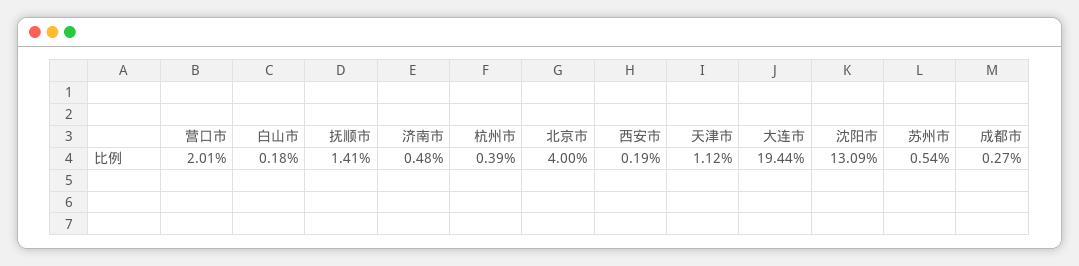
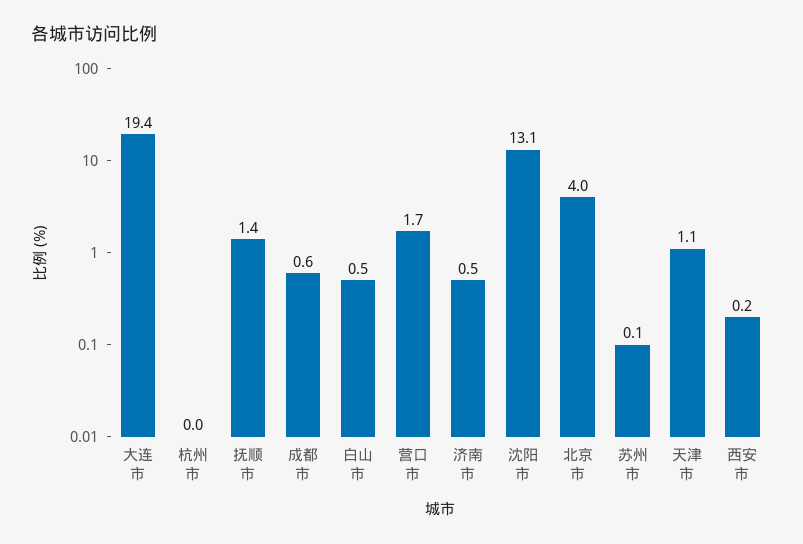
营口市: 2.01 -> 1.7
白山市: 0.18 -> 0.5
杭州市: 0.39 -> 0
苏州市: 0.54 -> 0.1
成都市: 0.27 -> 0.6

